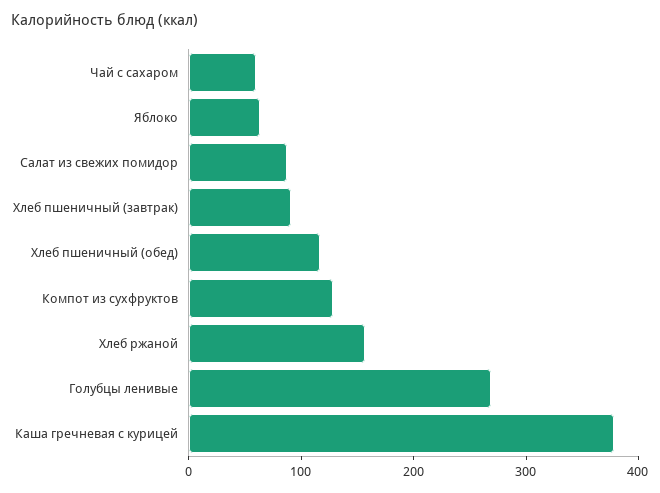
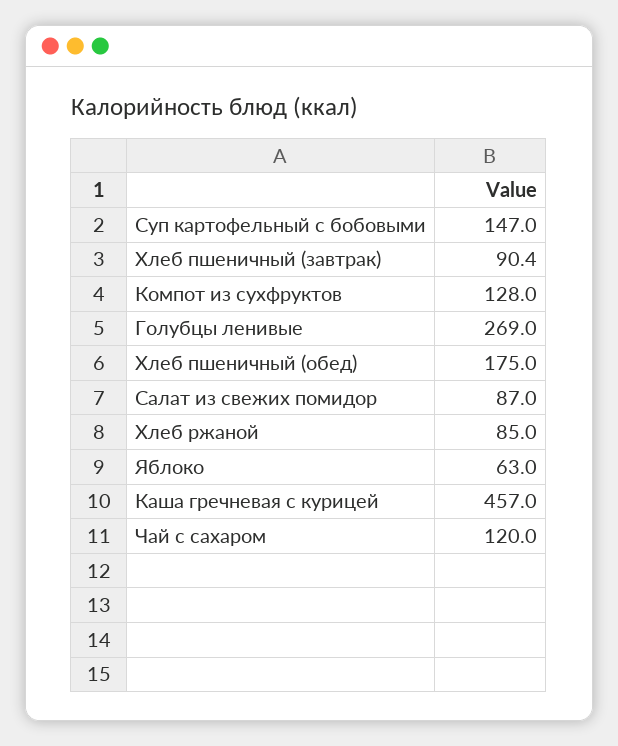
Чай с сахаром: 60 -> 120
Хлеб пшеничный (обед): 120 -> 175
Хлеб ржаной: 160 -> 85
Каша гречневая с курицей: 380 -> 457
Суп картофельный с бобовыми: none -> 147

